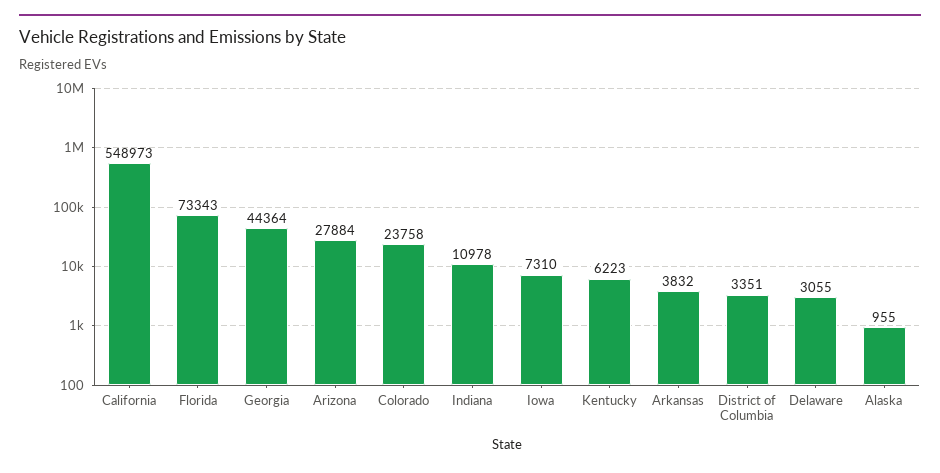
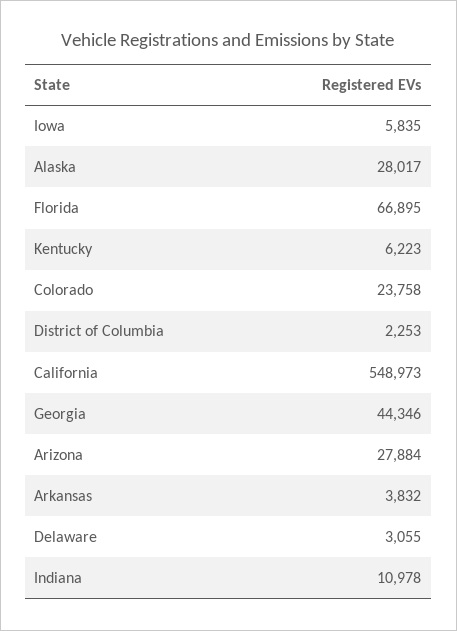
Florida: 73343 -> 66895
Georgia: 44364 -> 44346
Iowa: 7310 -> 5835
District of Columbia: 3351 -> 2253
Alaska: 955 -> 28017

